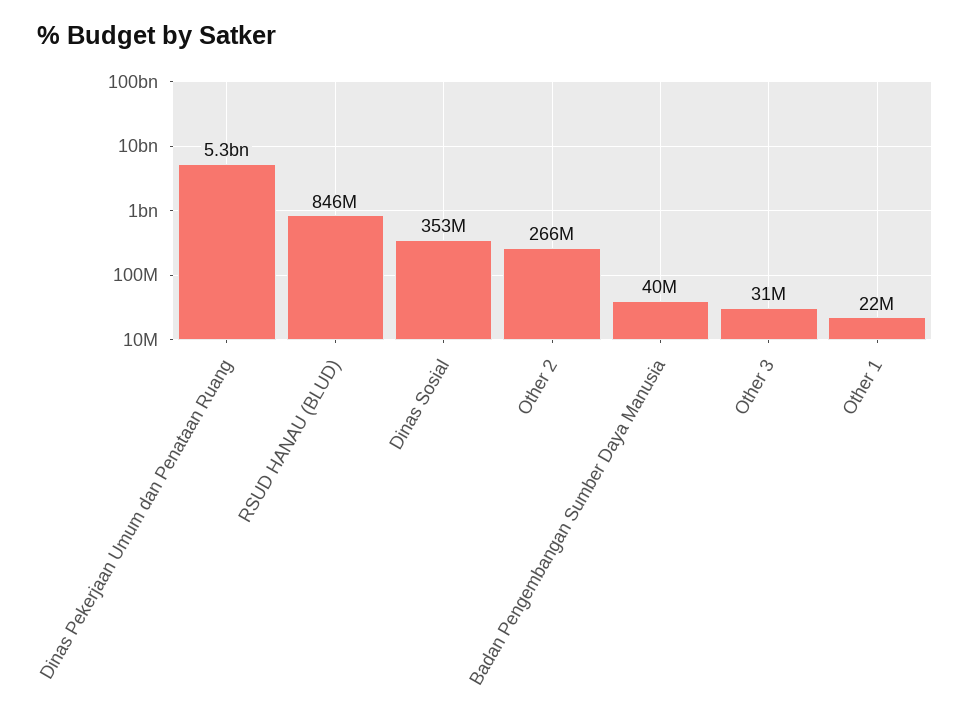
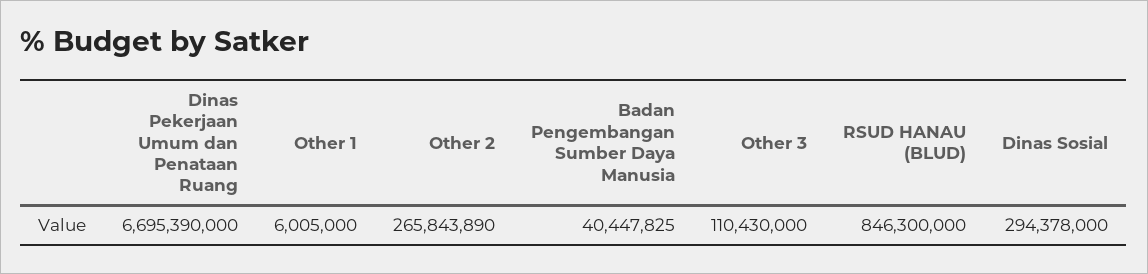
Dinas Pekerjaan Umum dan Penataan Ruang: 5300000000 -> 6695390000
Dinas Sosial: 353000000 -> 294378000
Other 3: 31000000 -> 110430000
Other 1: 22000000 -> 6005000

